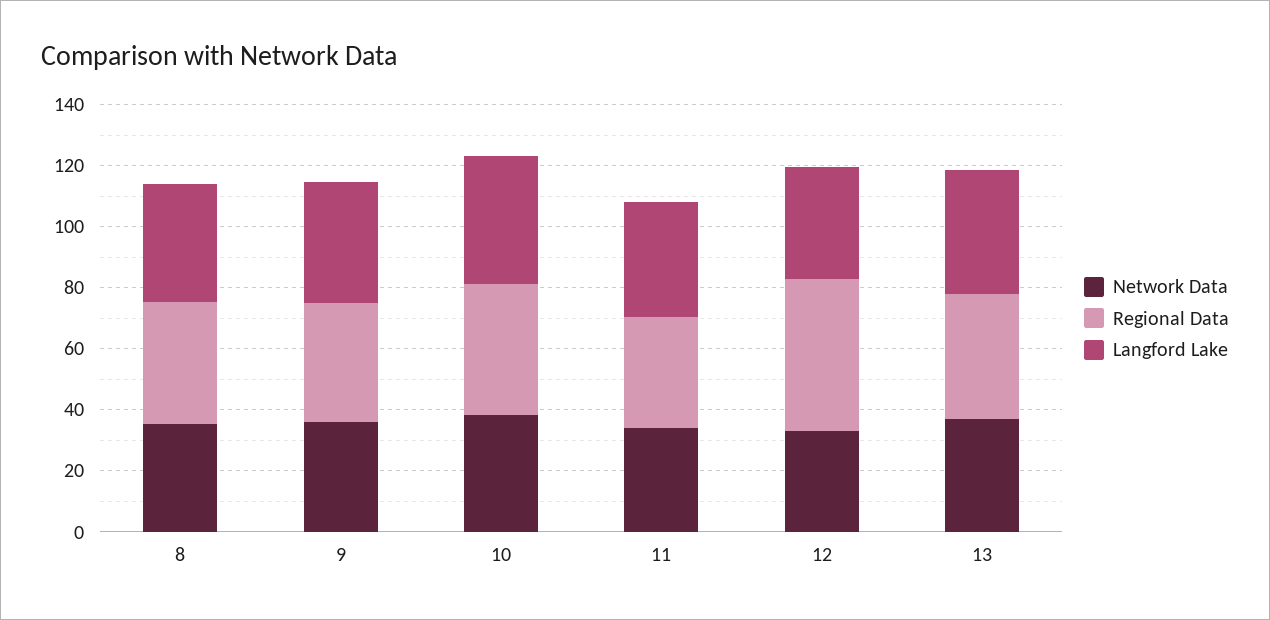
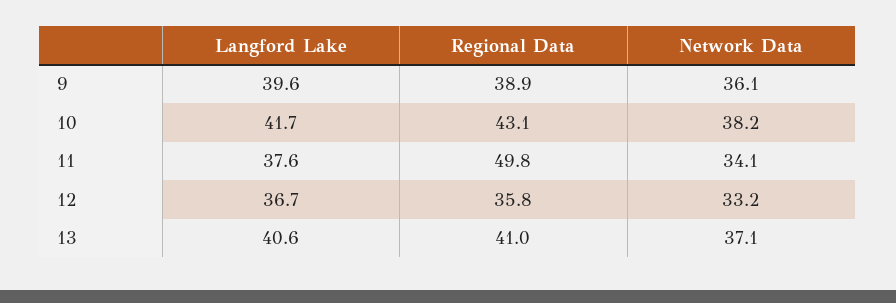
Network Data, 8: 35 -> none
Regional Data, 8: 40 -> none
Langford Lake, 8: 40 -> none
Regional Data, 11: 35 -> 49.8
Regional Data, 12: 50 -> 35.8

